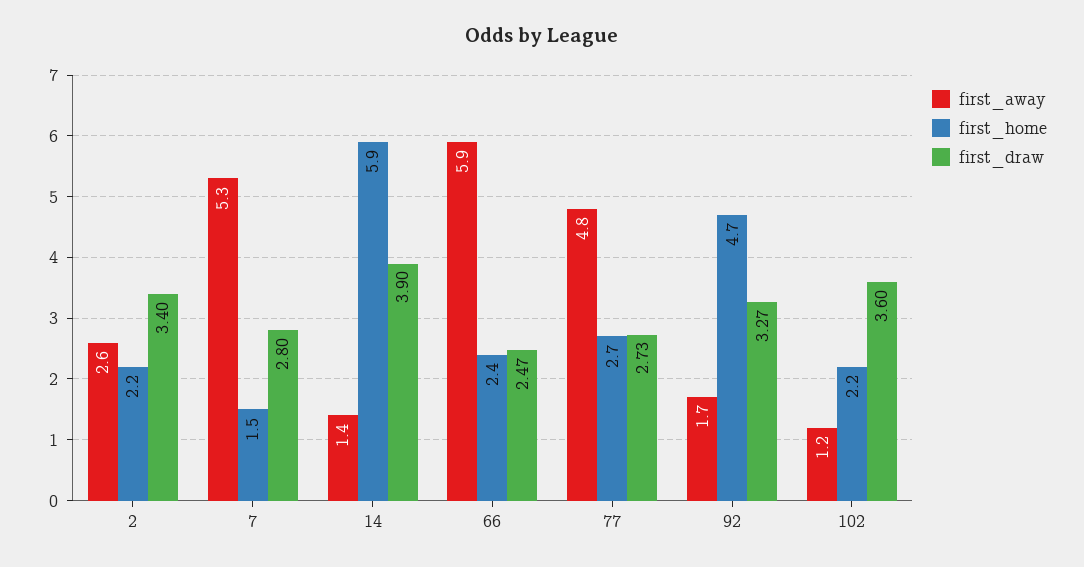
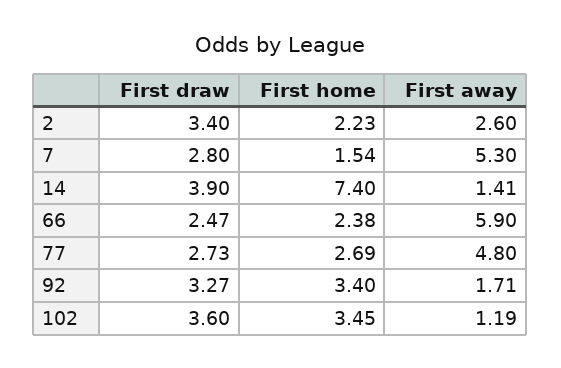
first_home, 14: 5.9 -> 7.4
first_home, 92: 4.7 -> 3.4
first_home, 102: 2.2 -> 3.45

